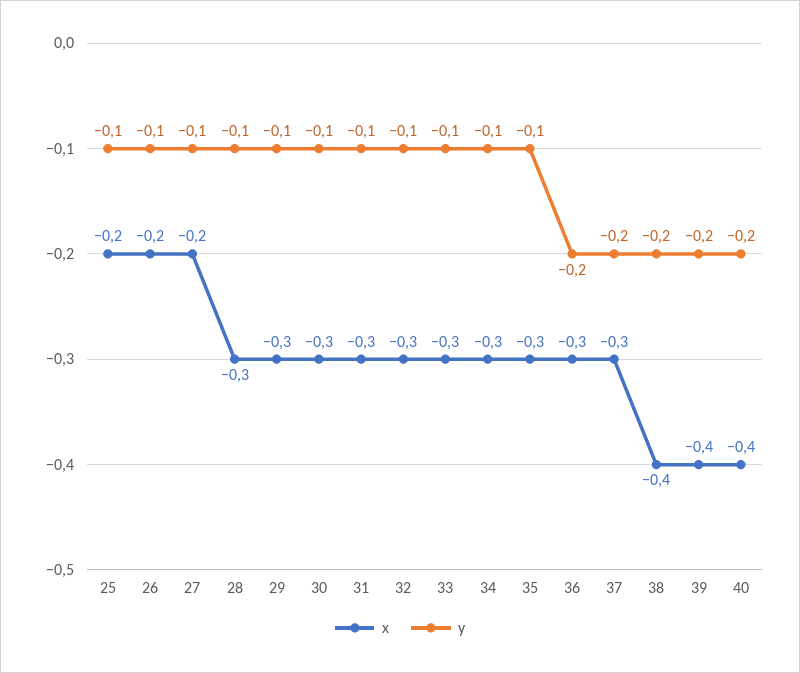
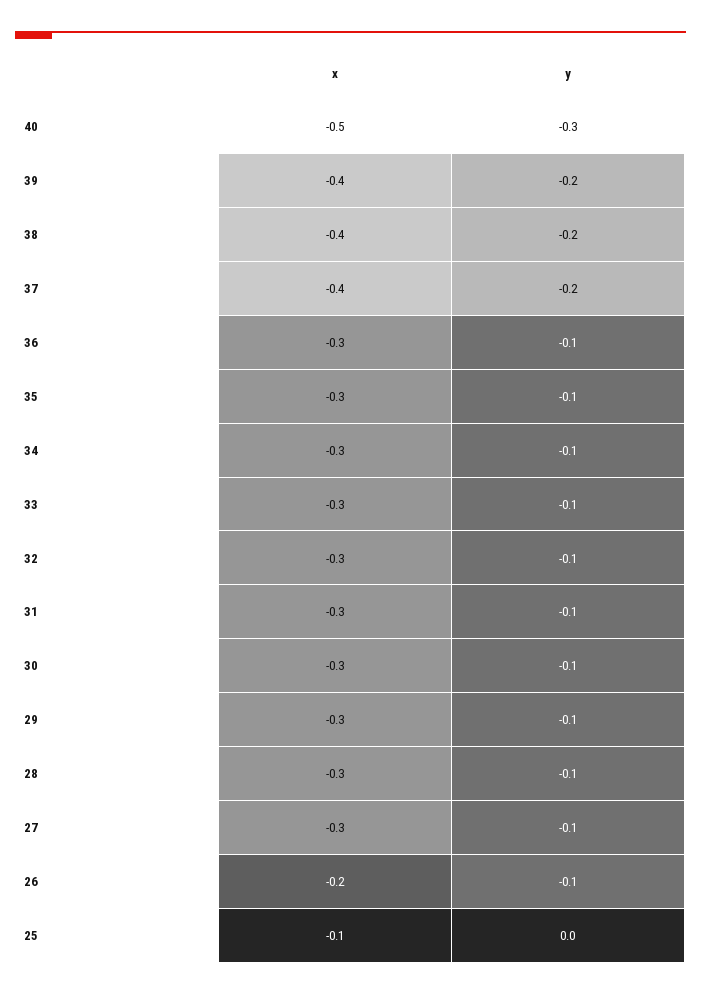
x, 25: -0.2 -> -0.1
y, 25: -0.1 -> 0
x, 27: -0.2 -> -0.3
y, 36: -0.2 -> -0.1
x, 37: -0.3 -> -0.4
x, 40: -0.4 -> -0.5
y, 40: -0.2 -> -0.3

